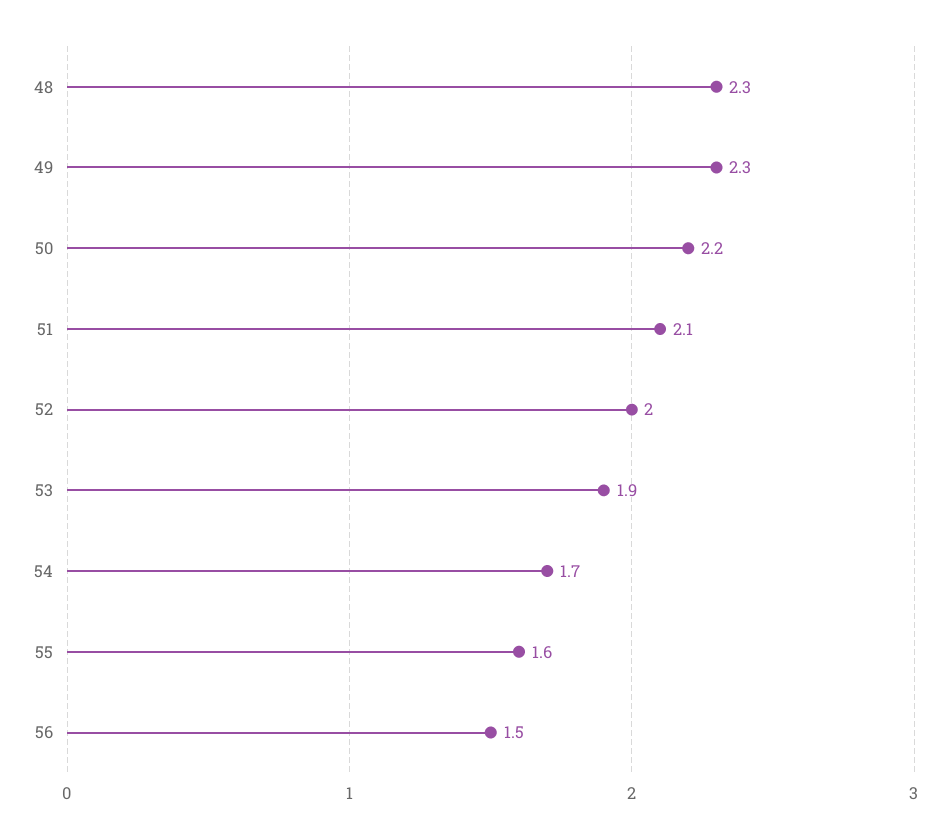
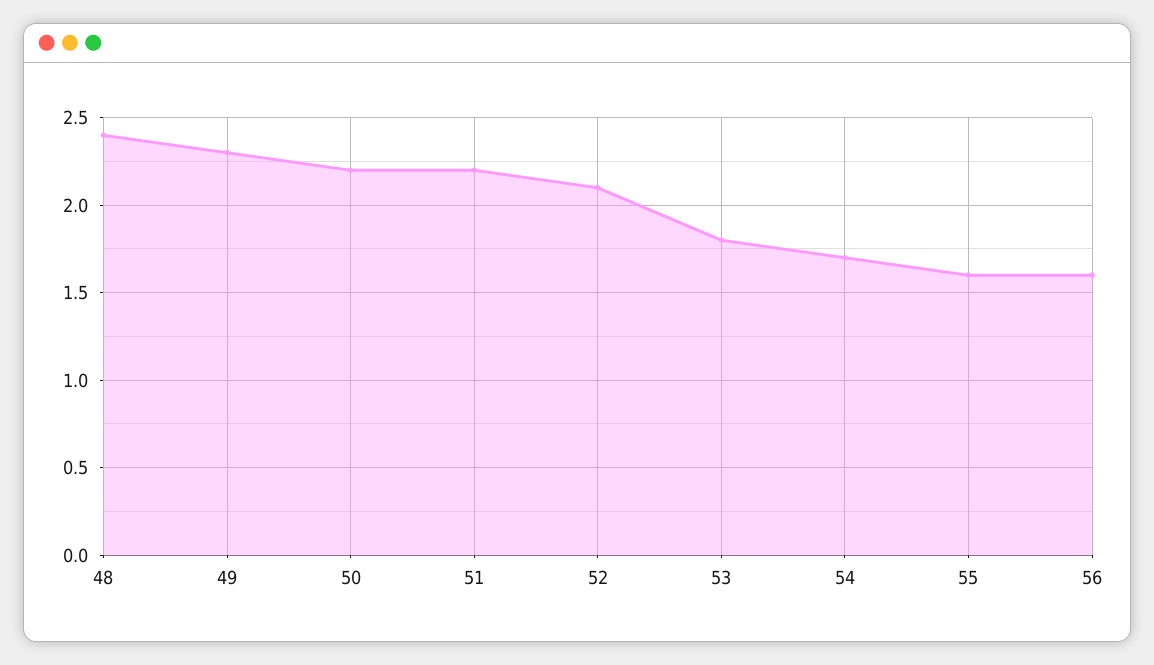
48: 2.3 -> 2.4
51: 2.1 -> 2.2
52: 2 -> 2.1
53: 1.9 -> 1.8
56: 1.5 -> 1.6

